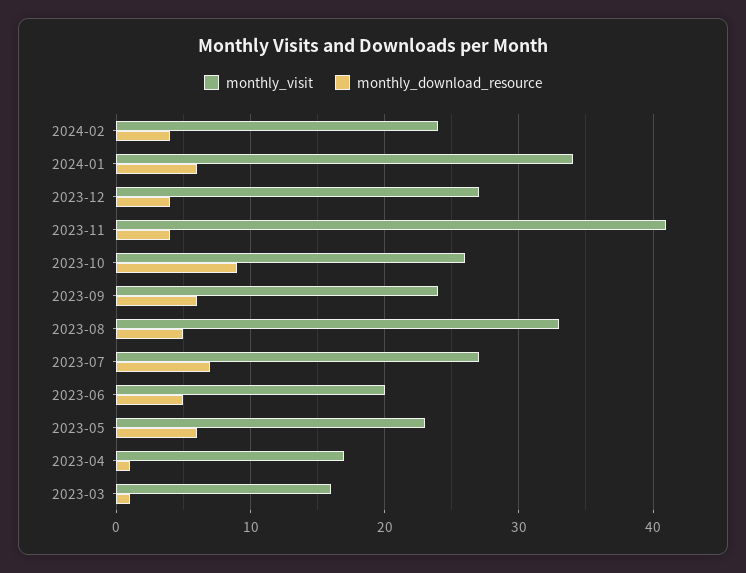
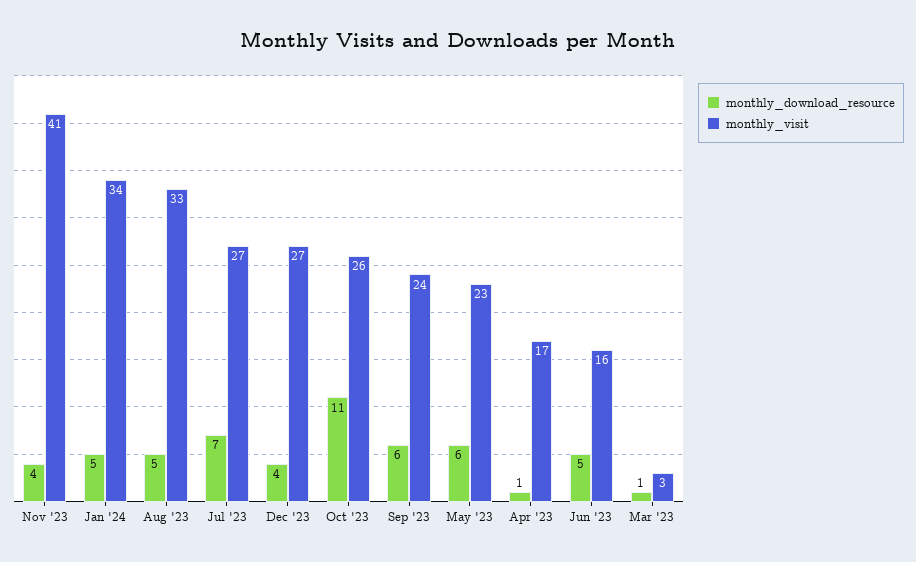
monthly_visit, 2024-02: 24 -> none
monthly_download_resource, 2024-02: 4 -> none
monthly_download_resource, 2024-01: 6 -> 5
monthly_download_resource, 2023-10: 9 -> 11
monthly_visit, 2023-06: 20 -> 16
monthly_visit, 2023-03: 16 -> 3

